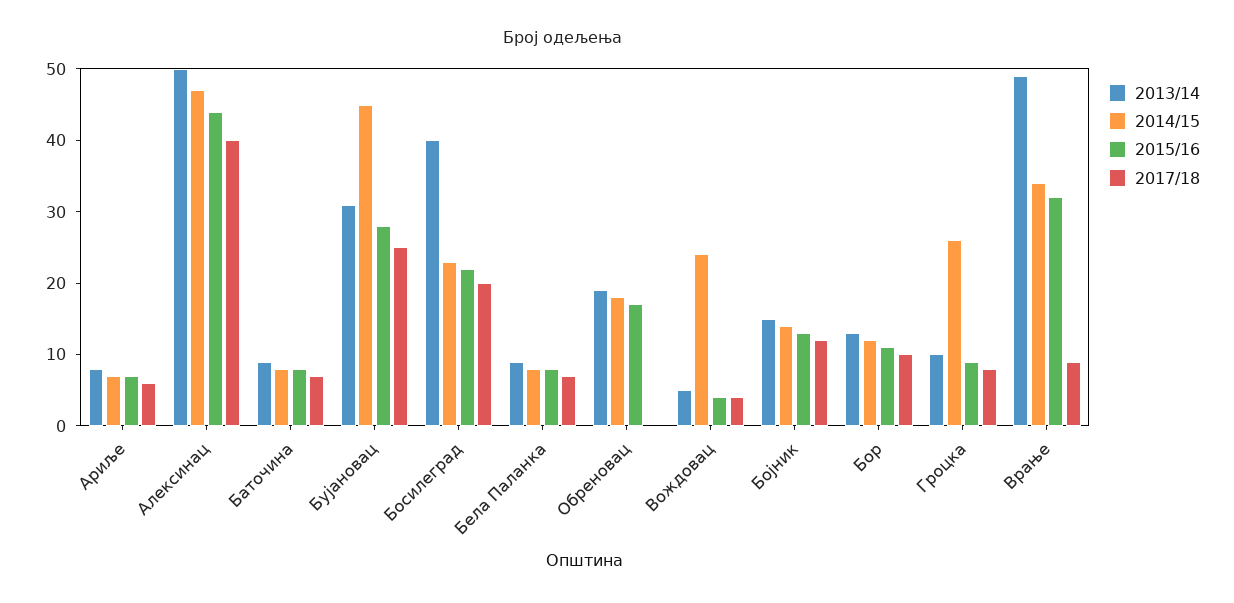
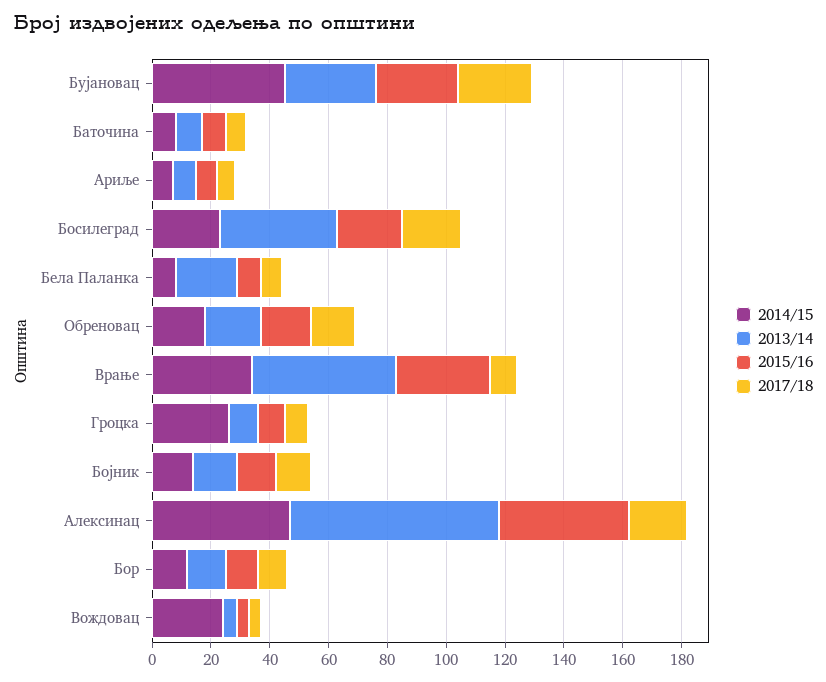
2013/14, Алексинац: 50 -> 70
2017/18, Алексинац: 40 -> 20
2013/14, Бела Паланка: 10 -> 20
2017/18, Обреновац: 0 -> 15

